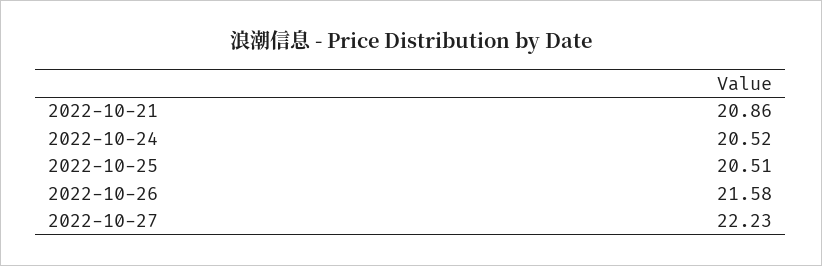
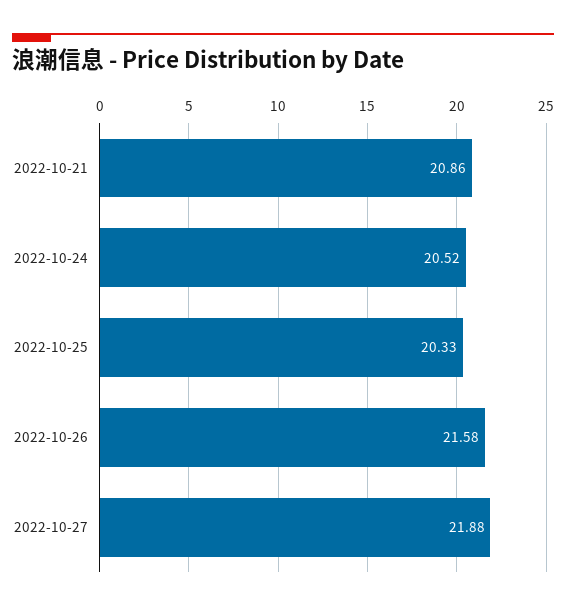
2022-10-25: 20.51 -> 20.33
2022-10-27: 22.23 -> 21.88

